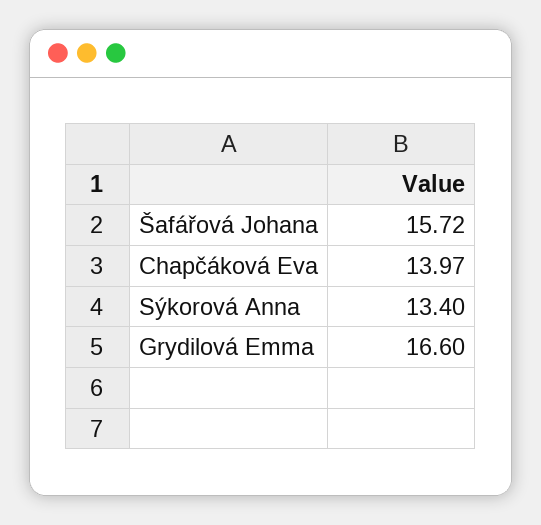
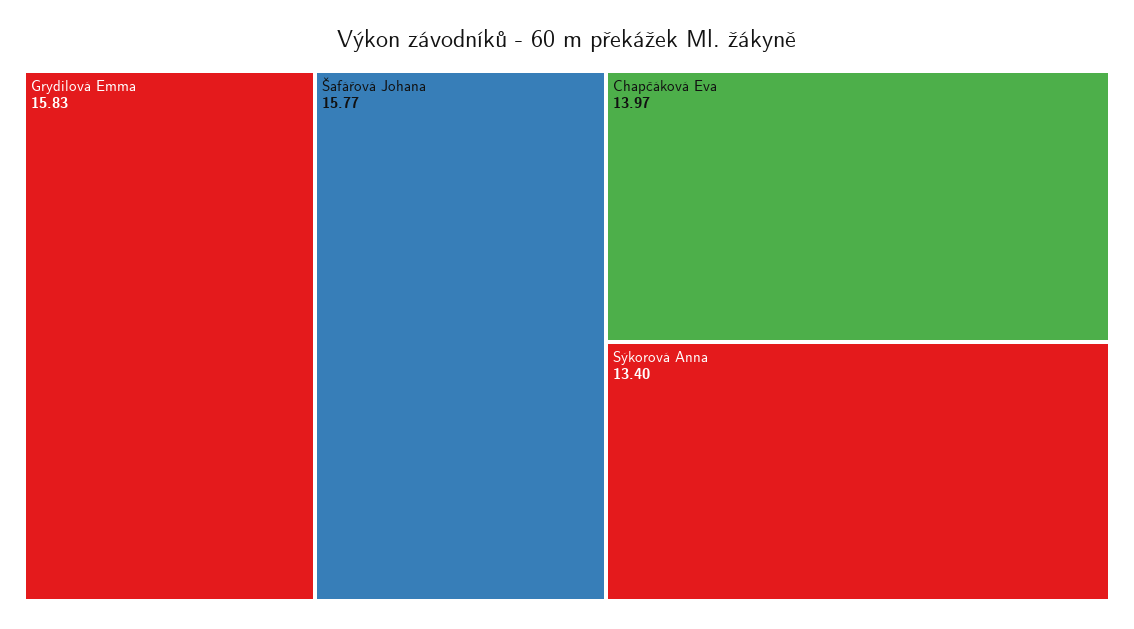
Šafářová Johana: 15.72 -> 15.77
Grydilová Emma: 16.6 -> 15.83

